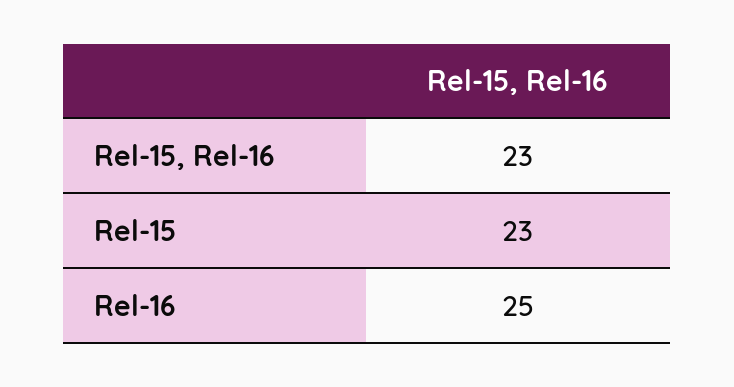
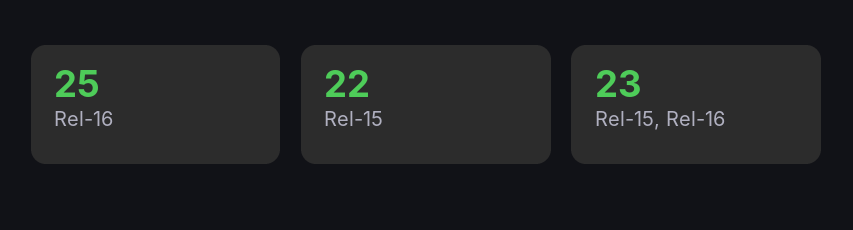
Rel-15: 23 -> 22

